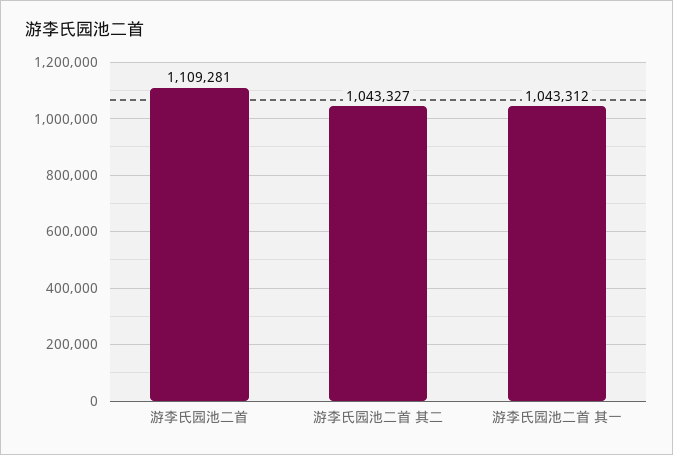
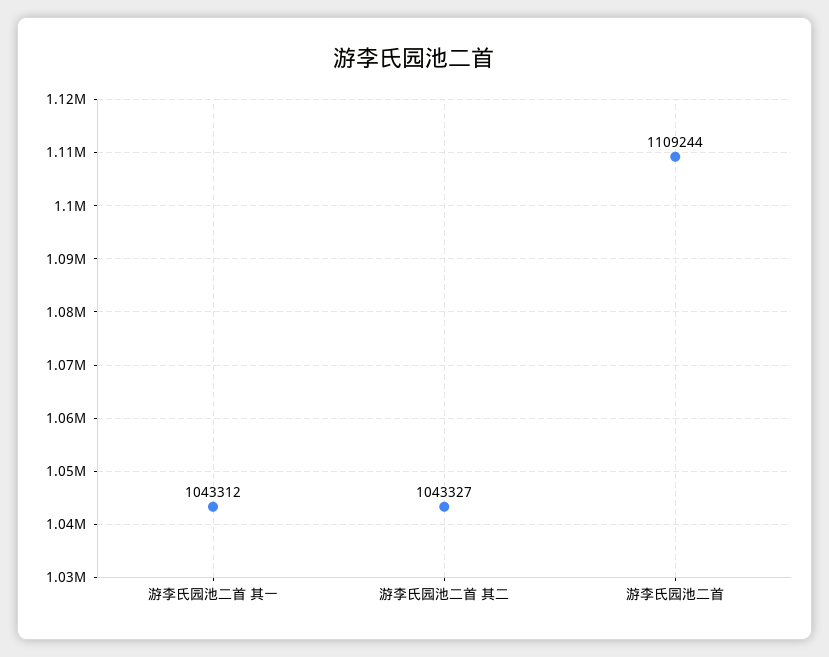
游李氏园池二首: 1109281 -> 1109244

